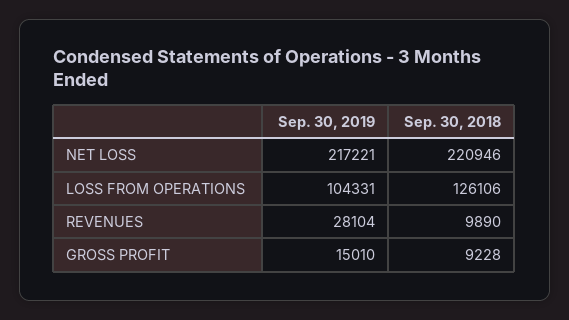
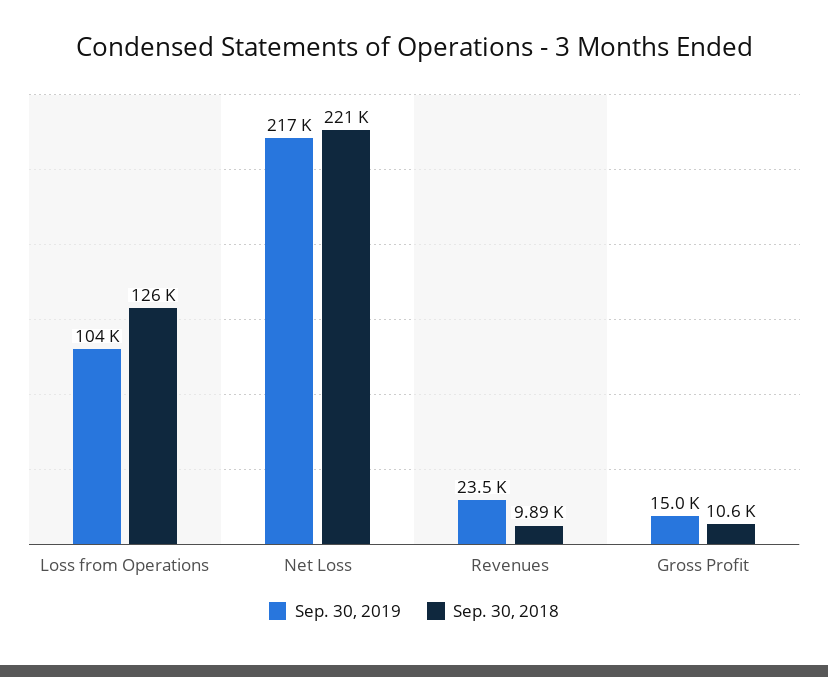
Sep. 30, 2019, REVENUES: 28104 -> 23500
Sep. 30, 2018, GROSS PROFIT: 9228 -> 10600

